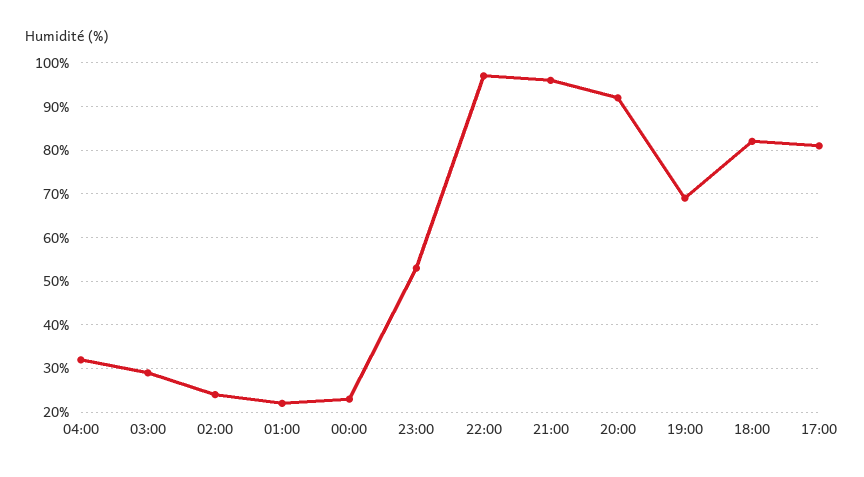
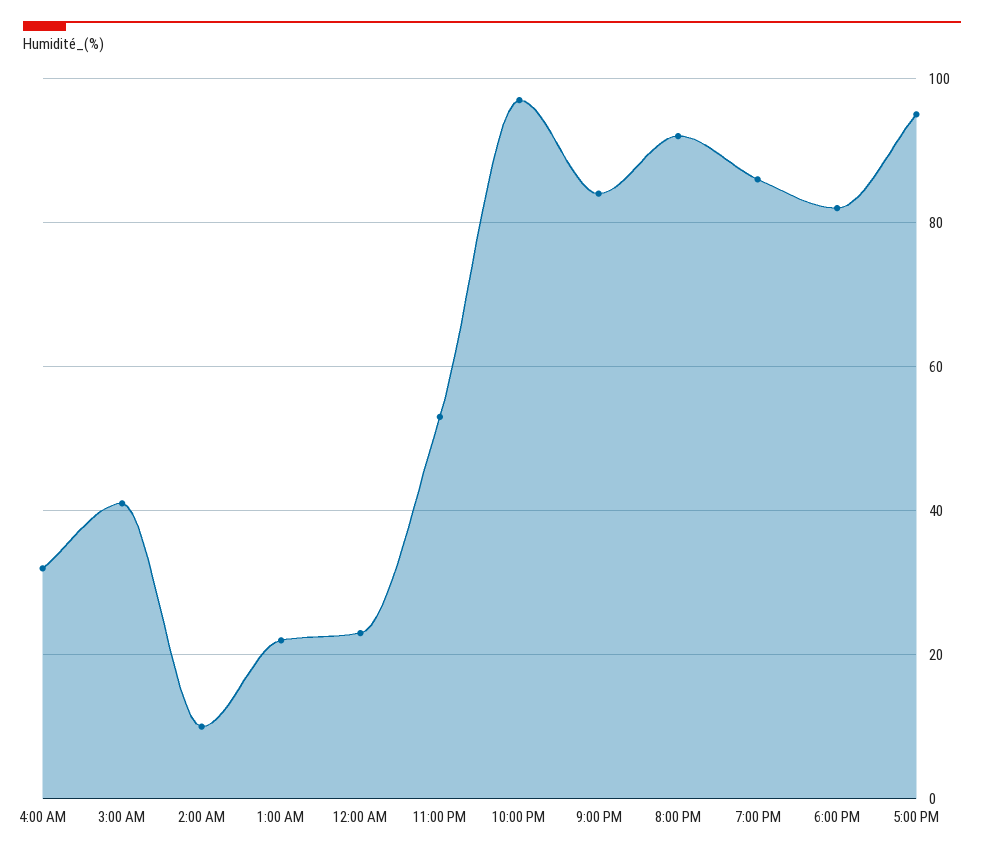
03:00: 30 -> 40
02:00: 25 -> 10
21:00: 95 -> 85
19:00: 70 -> 85
17:00: 80 -> 95

